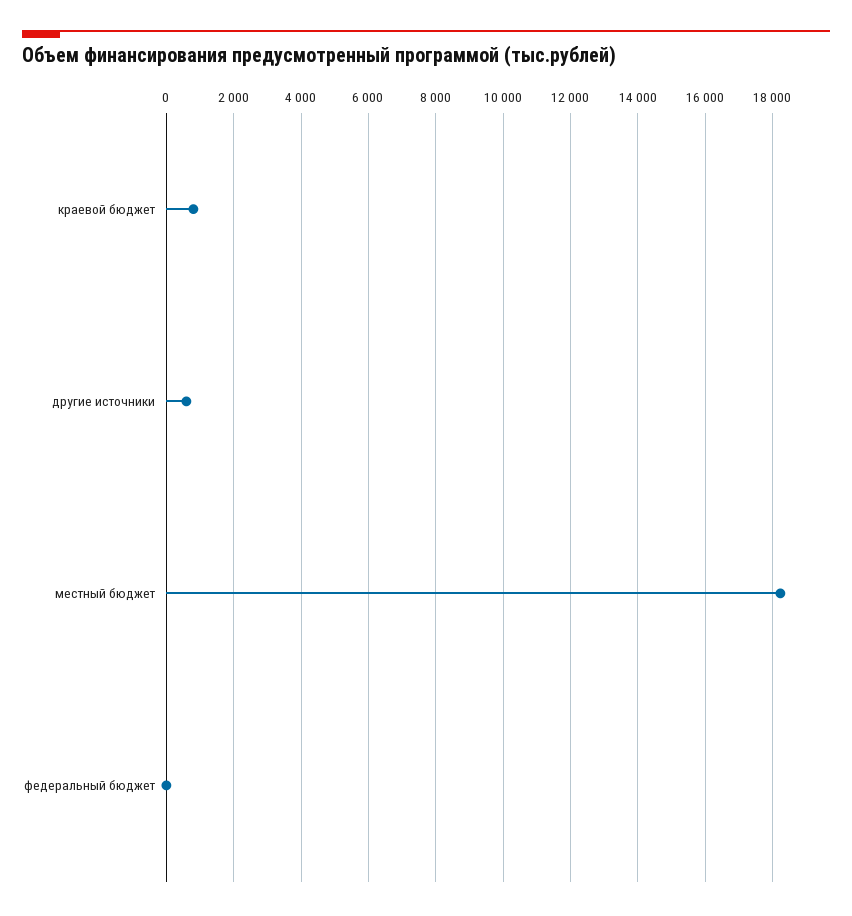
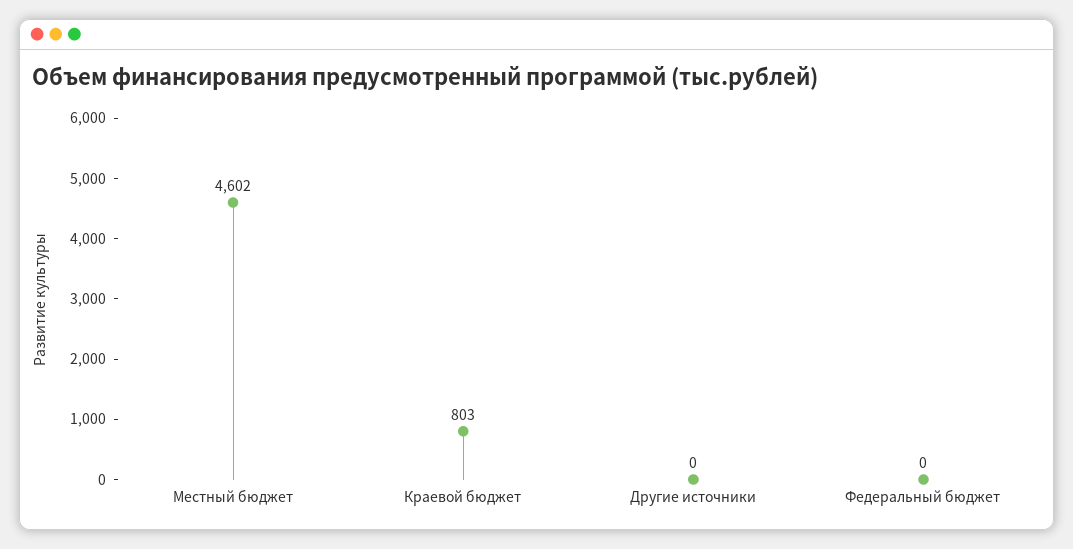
другие источники: 600 -> 0
местный бюджет: 18200 -> 4602

